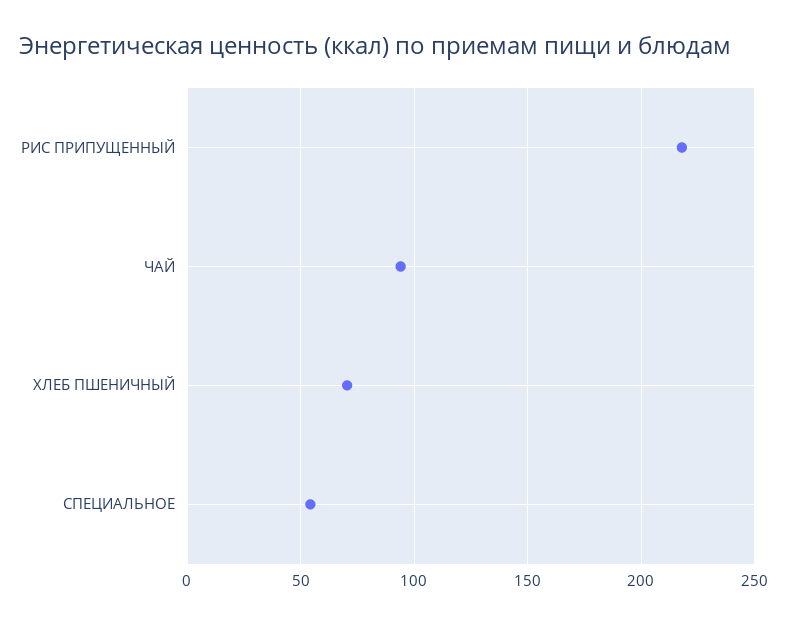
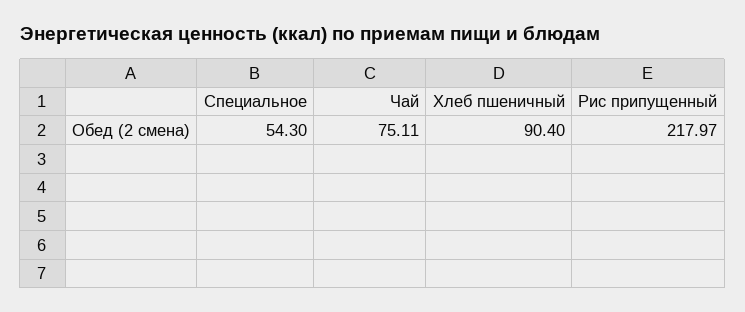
ЧАЙ: 95 -> 75.11
ХЛЕБ ПШЕНИЧНЫЙ: 70 -> 90.4

